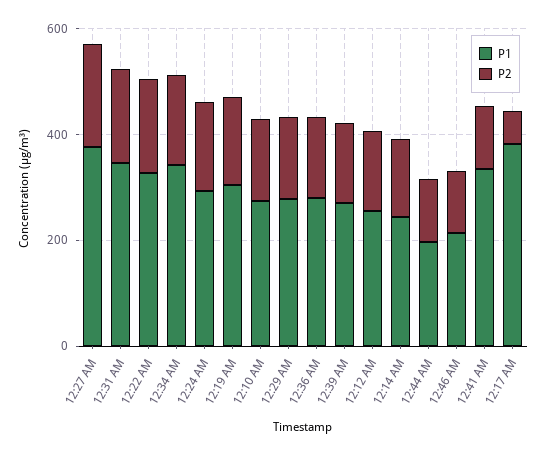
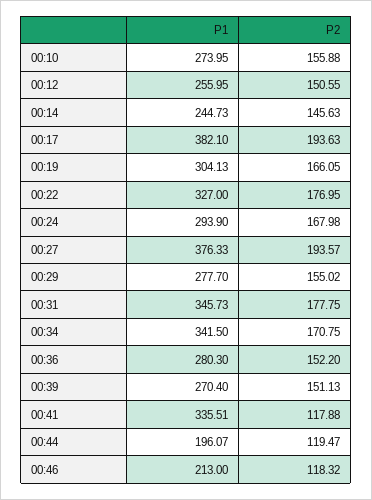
P2, 12:17 AM: 50 -> 193.63

